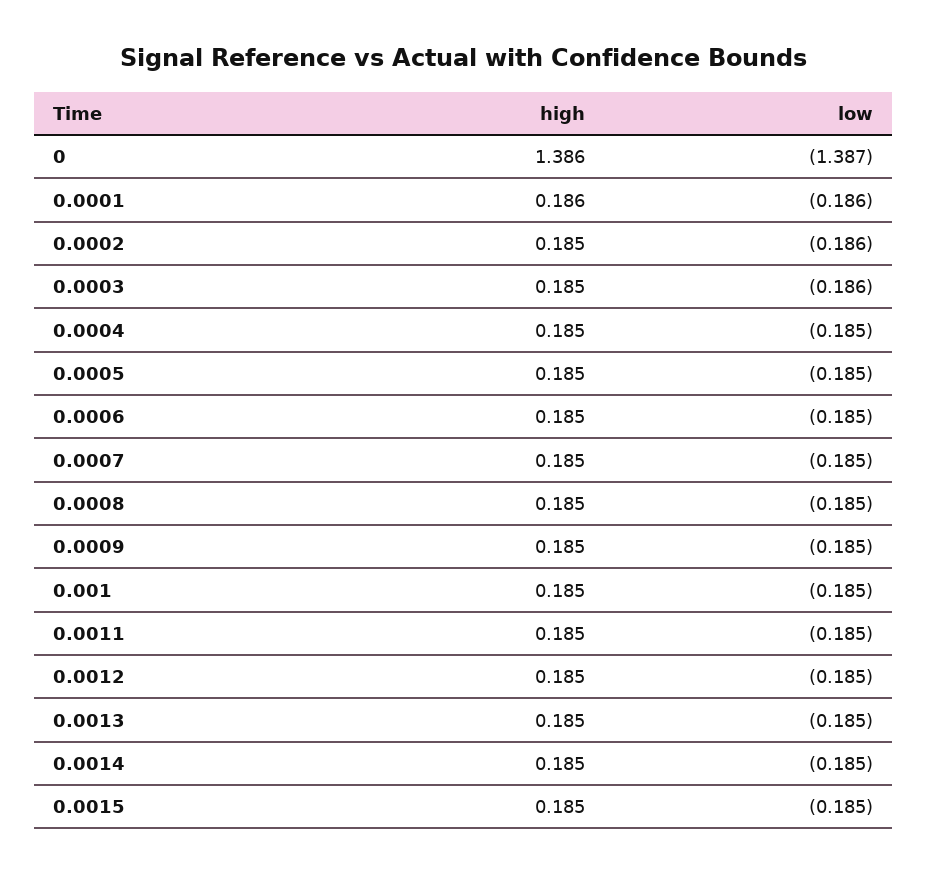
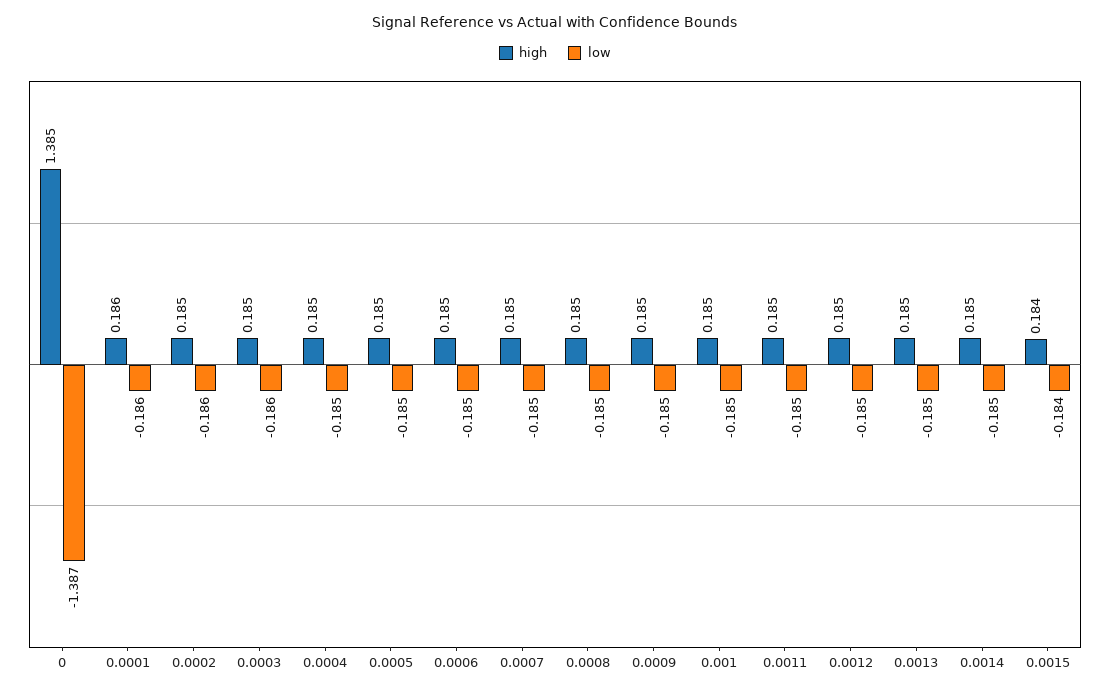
high, 0: 1.386 -> 1.385
high, 0.0015: 0.185 -> 0.184
low, 0.0015: -0.185 -> -0.184

